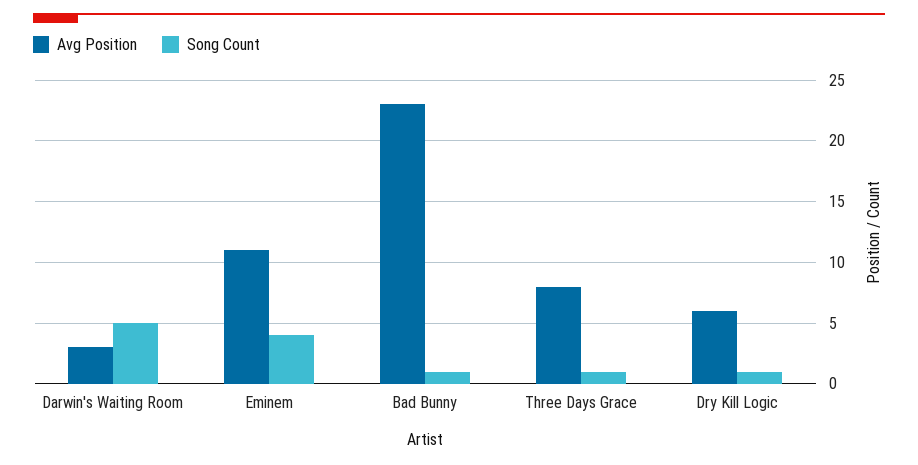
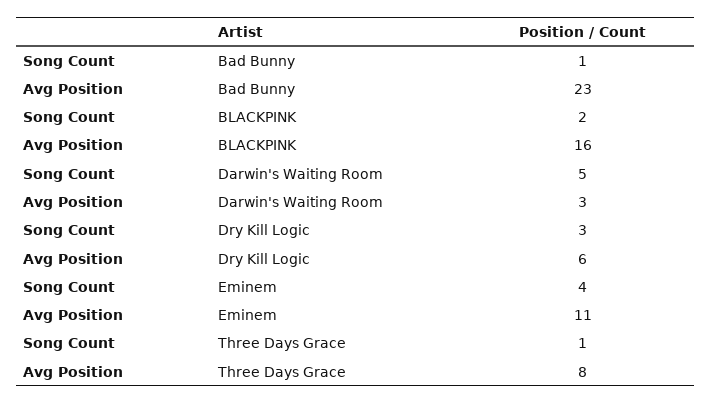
Song Count, Dry Kill Logic: 1 -> 3
Song Count, BLACKPINK: none -> 2
Avg Position, BLACKPINK: none -> 16

